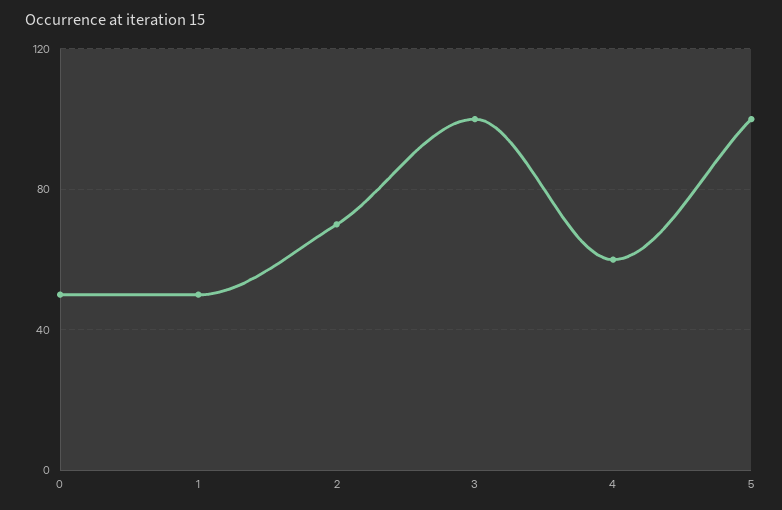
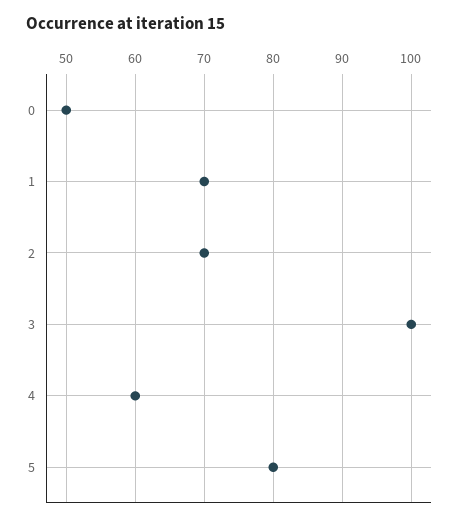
1: 50 -> 70
5: 100 -> 80

